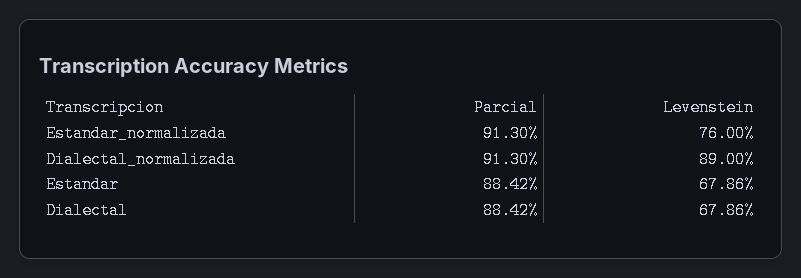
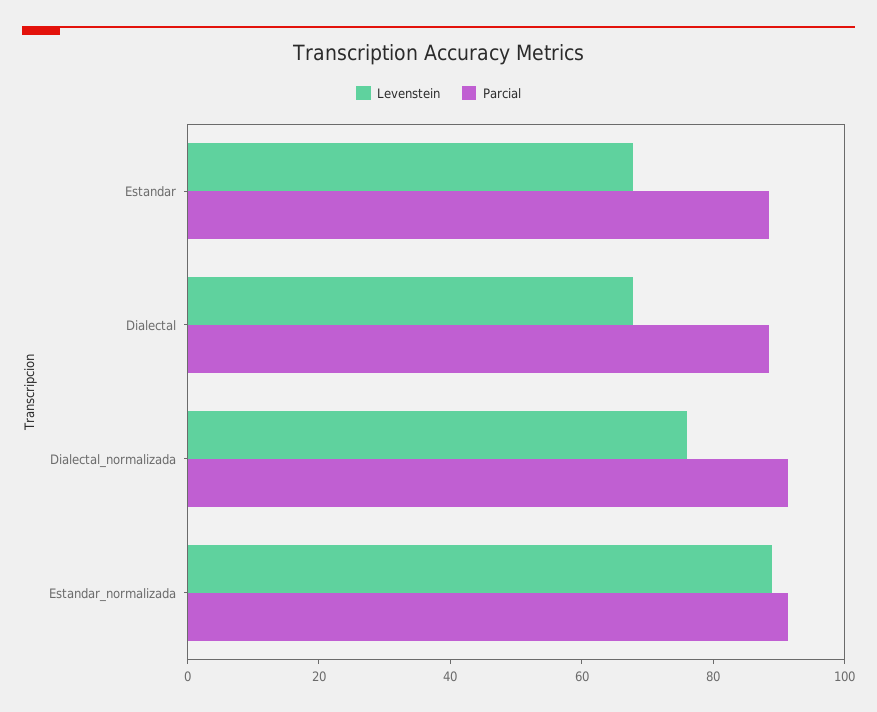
Levenstein, Estandar_normalizada: 76 -> 90
Levenstein, Dialectal_normalizada: 89 -> 75

